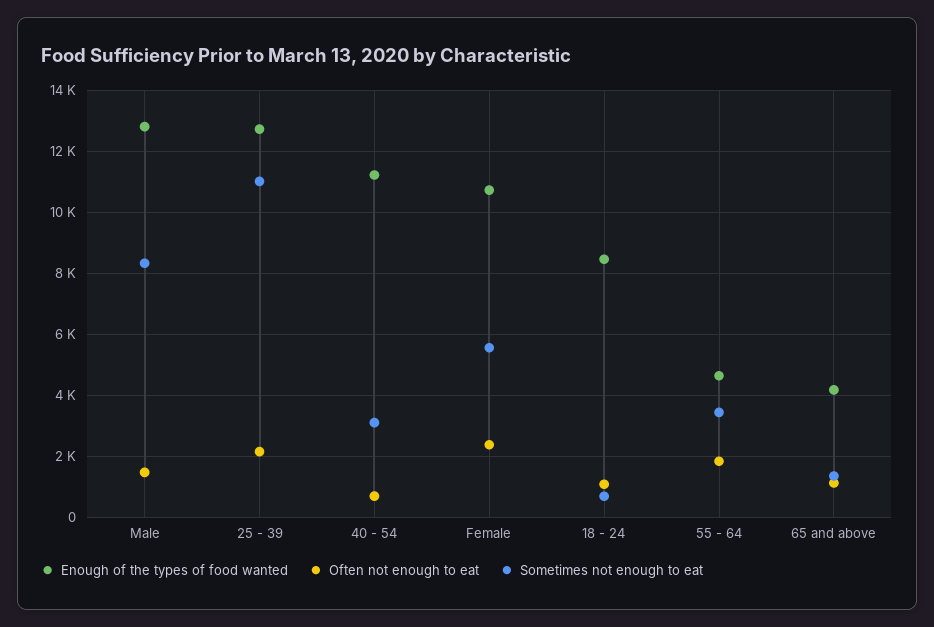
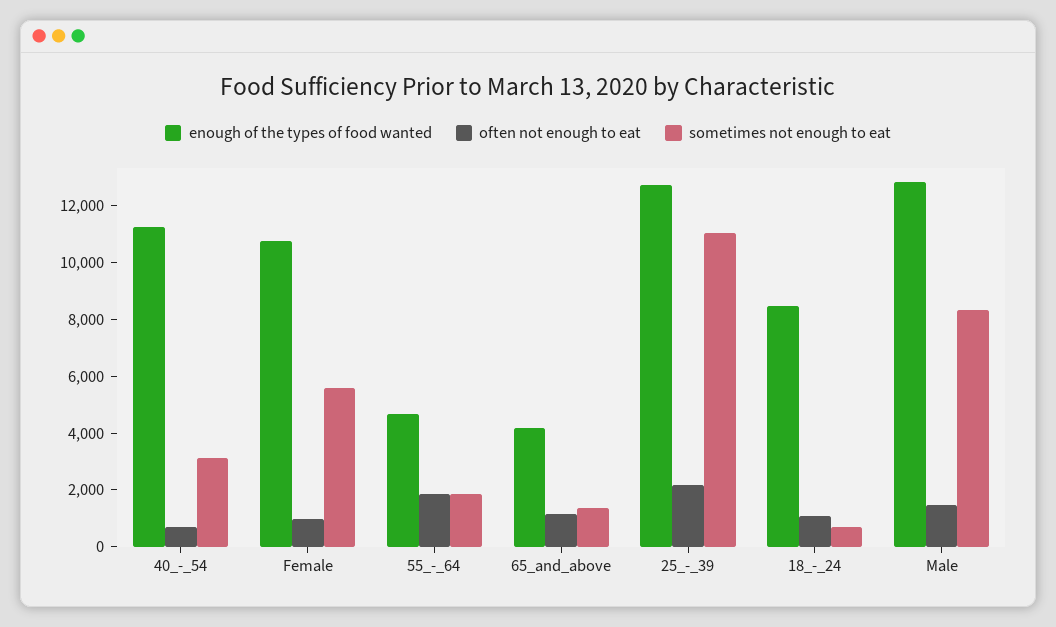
Often not enough to eat, Female: 2400 -> 1000
Sometimes not enough to eat, 55 - 64: 3400 -> 2000

